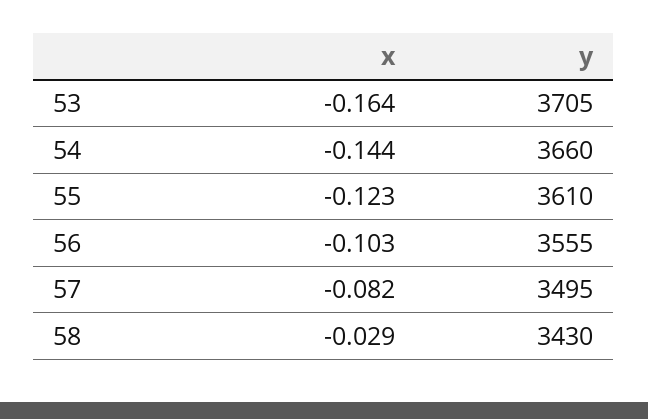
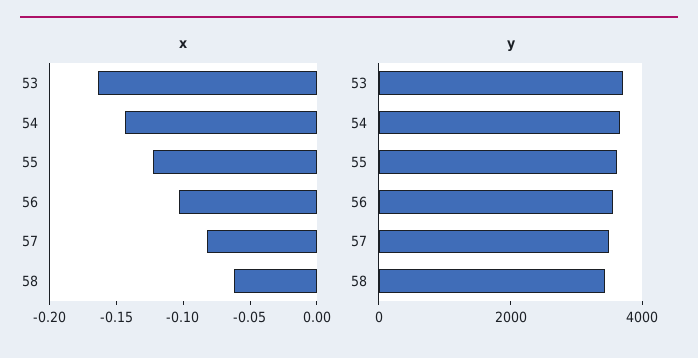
x, 58: -0.029 -> -0.06

